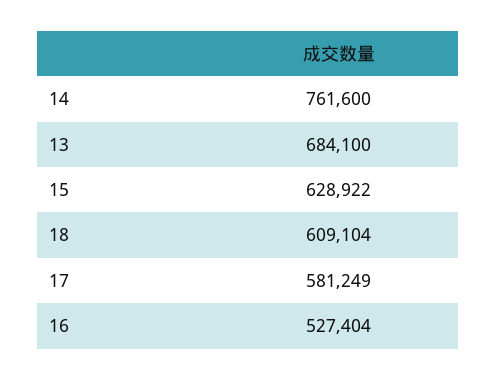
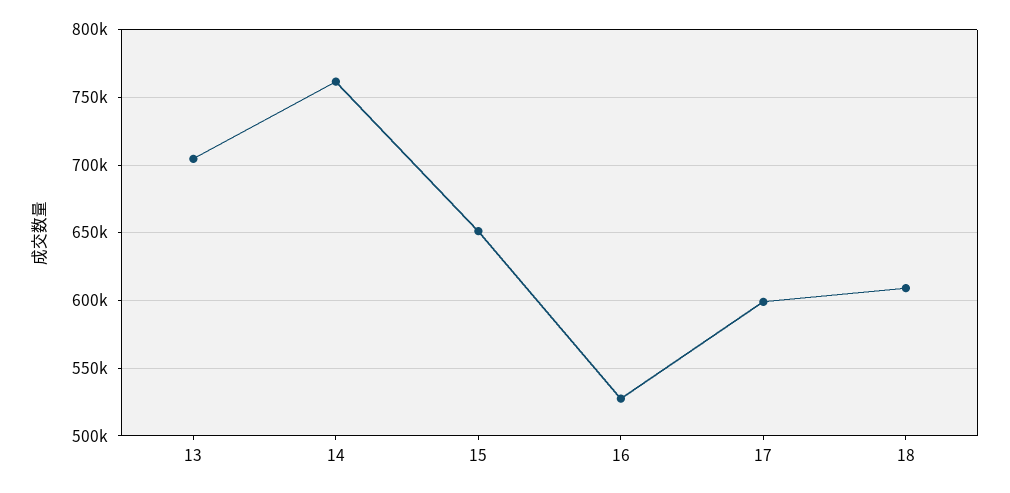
13: 684100 -> 705000
15: 628922 -> 650000
17: 581249 -> 600000

